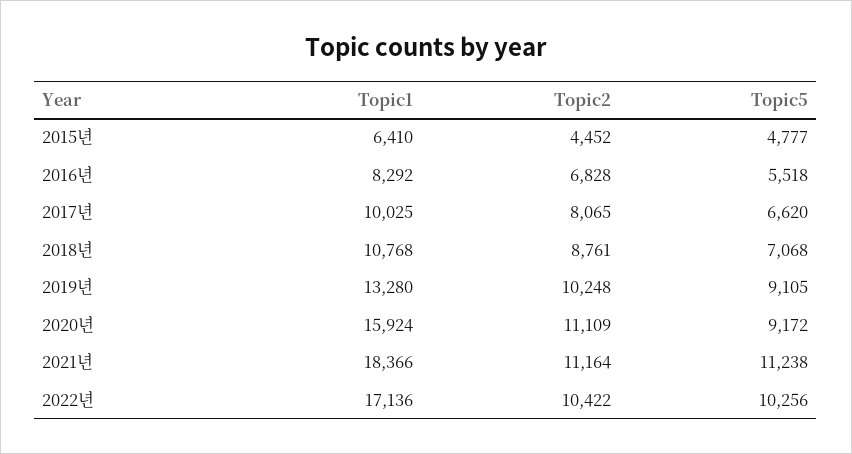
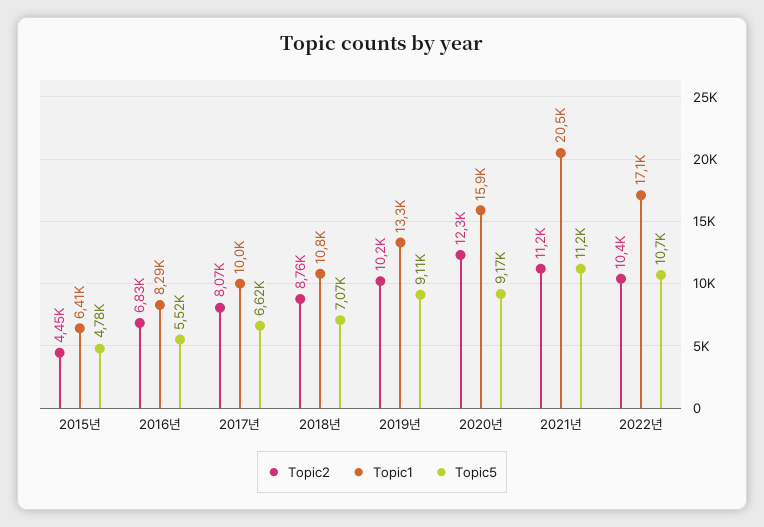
Topic2, 2020년: 11109 -> 12300
Topic1, 2021년: 18366 -> 20500
Topic5, 2022년: 10256 -> 10700

